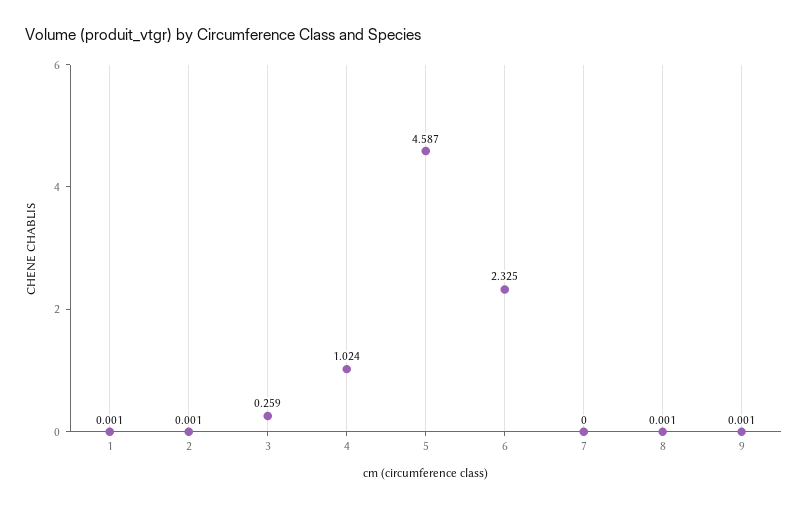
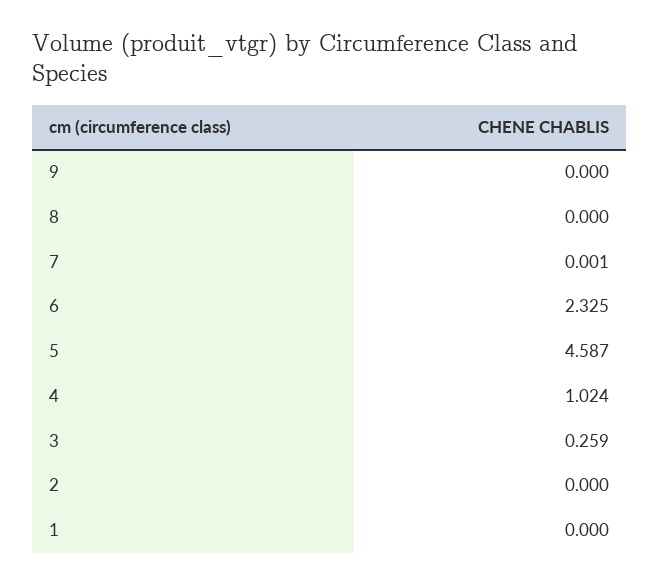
1: 0.001 -> 0
2: 0.001 -> 0
7: 0 -> 0.001
8: 0.001 -> 0
9: 0.001 -> 0

